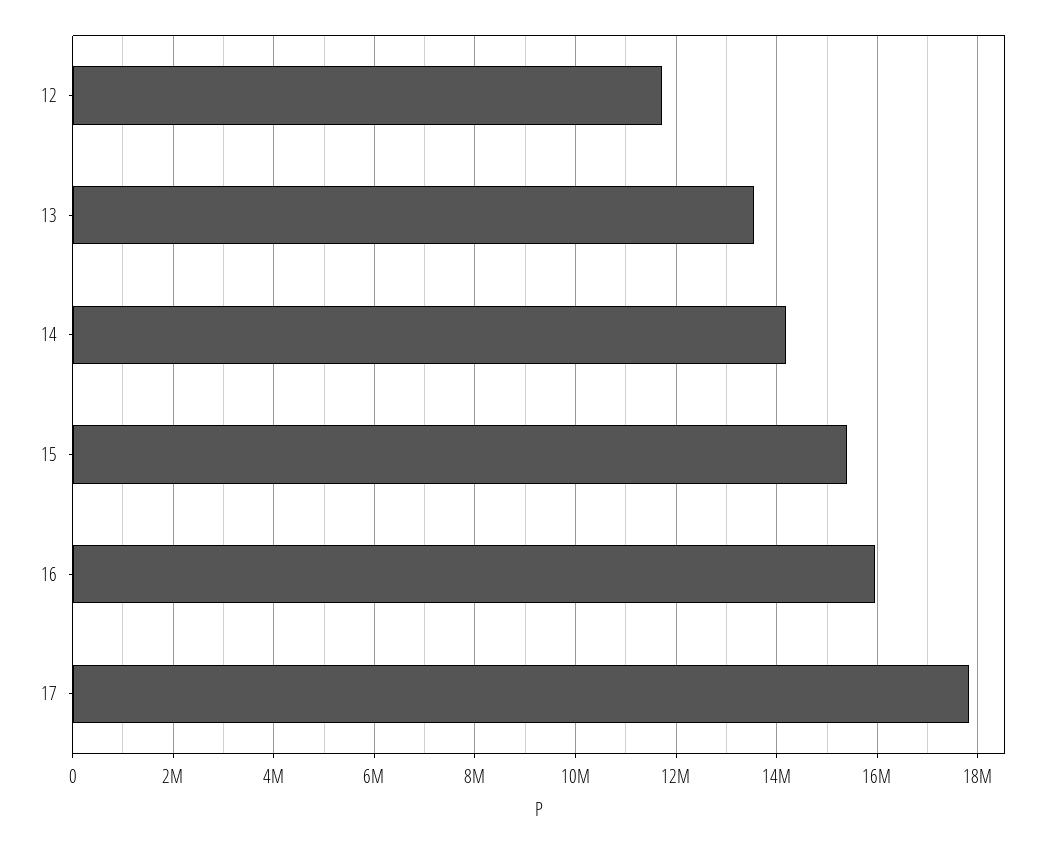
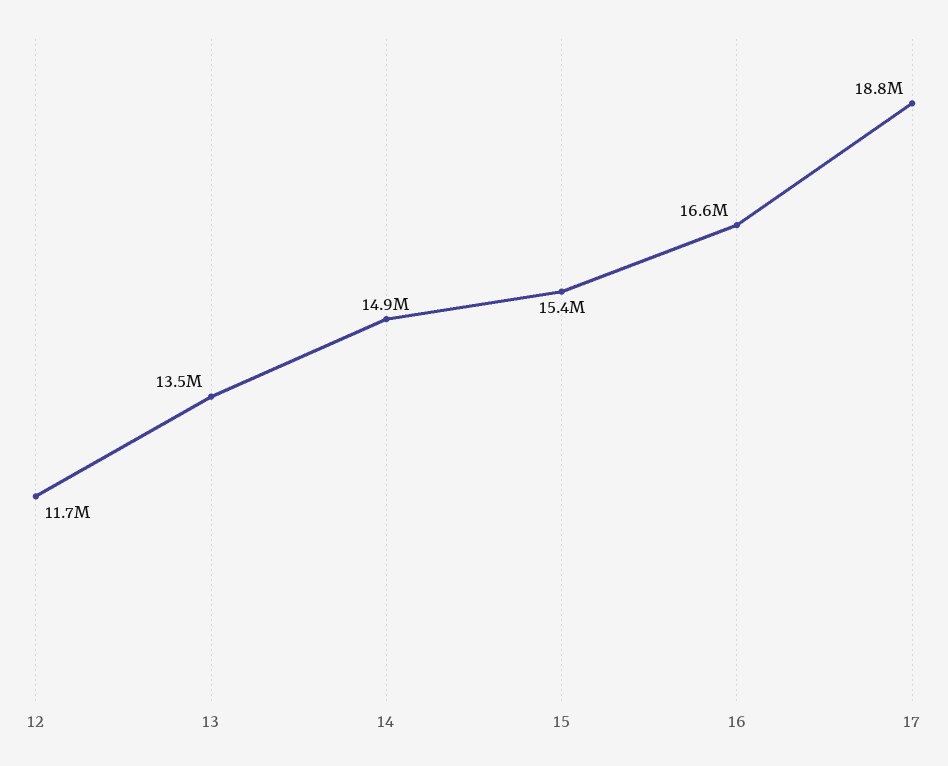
14: 14200000 -> 14900000
16: 16000000 -> 16600000
17: 17800000 -> 18800000

